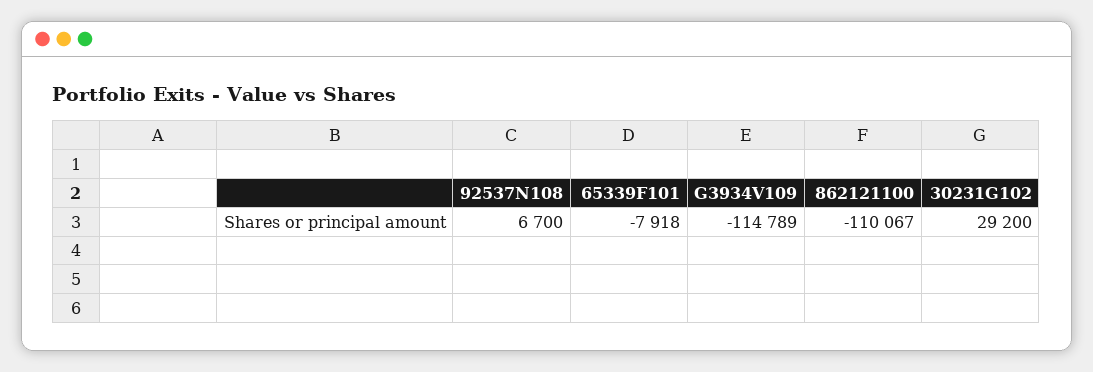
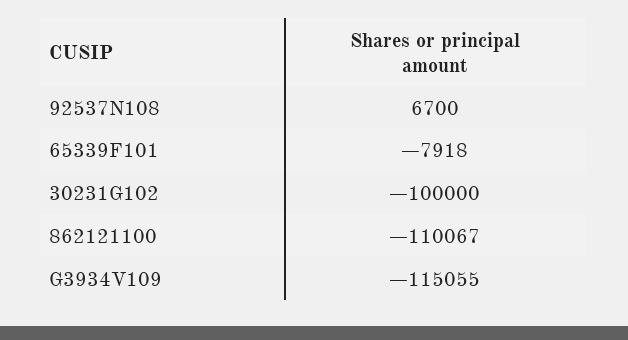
G3934V109: -114789 -> -115055
30231G102: 29200 -> -100000

